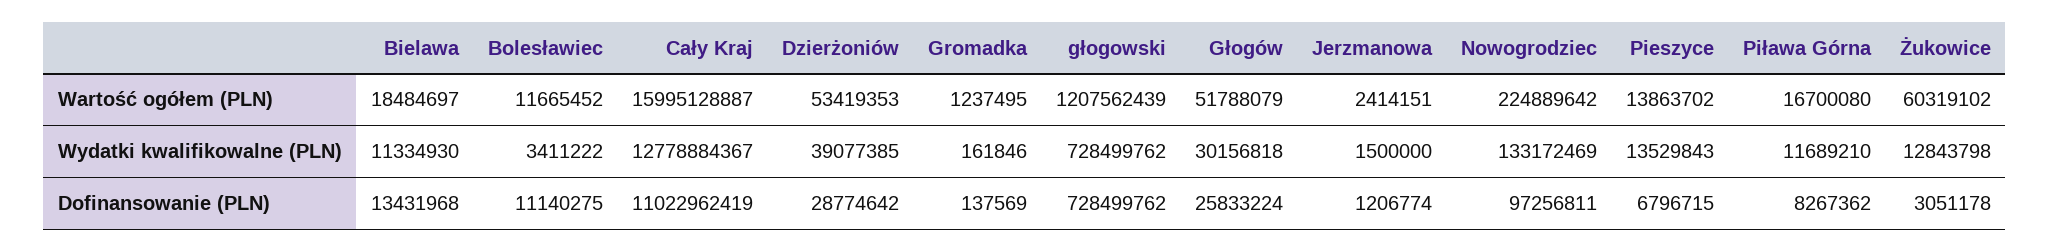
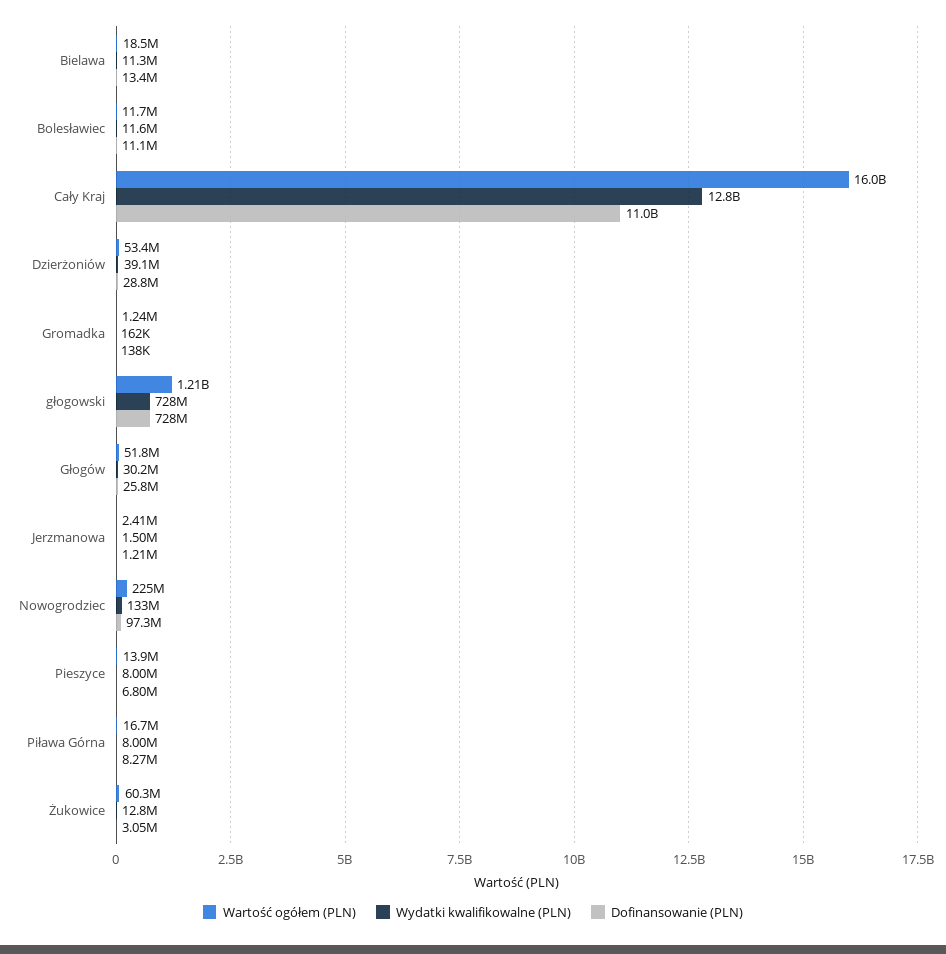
Wydatki kwalifikowalne (PLN), Bolesławiec: 3411222 -> 11600000
Wydatki kwalifikowalne (PLN), Pieszyce: 13529843 -> 8000000
Wydatki kwalifikowalne (PLN), Piława Górna: 11689210 -> 8000000

